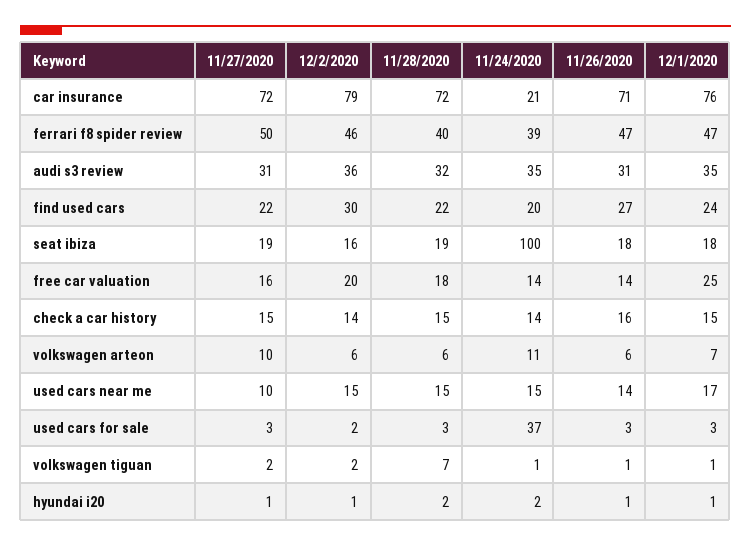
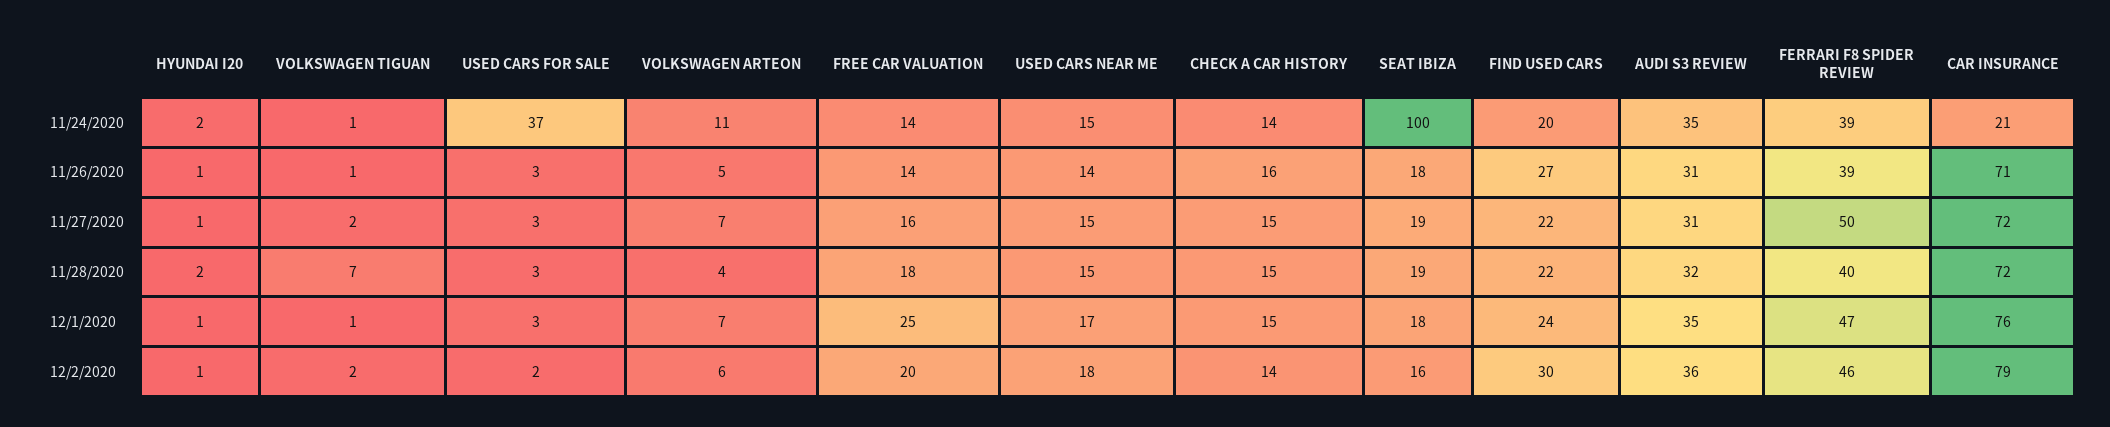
11/26/2020, ferrari f8 spider review: 47 -> 39
11/27/2020, volkswagen arteon: 10 -> 7
11/28/2020, volkswagen arteon: 6 -> 4
11/26/2020, volkswagen arteon: 6 -> 5
11/27/2020, used cars near me: 10 -> 15
12/2/2020, used cars near me: 15 -> 18

